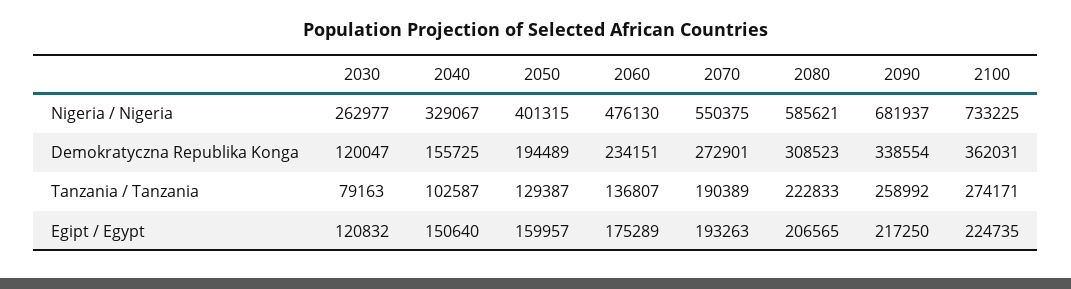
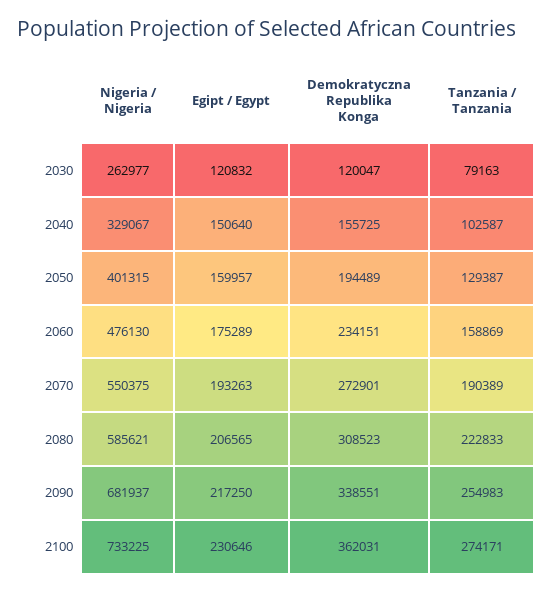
2090, Demokratyczna Republika Konga: 338554 -> 338551
2060, Tanzania / Tanzania: 136807 -> 158869
2090, Tanzania / Tanzania: 258992 -> 254983
2100, Egipt / Egypt: 224735 -> 230646

